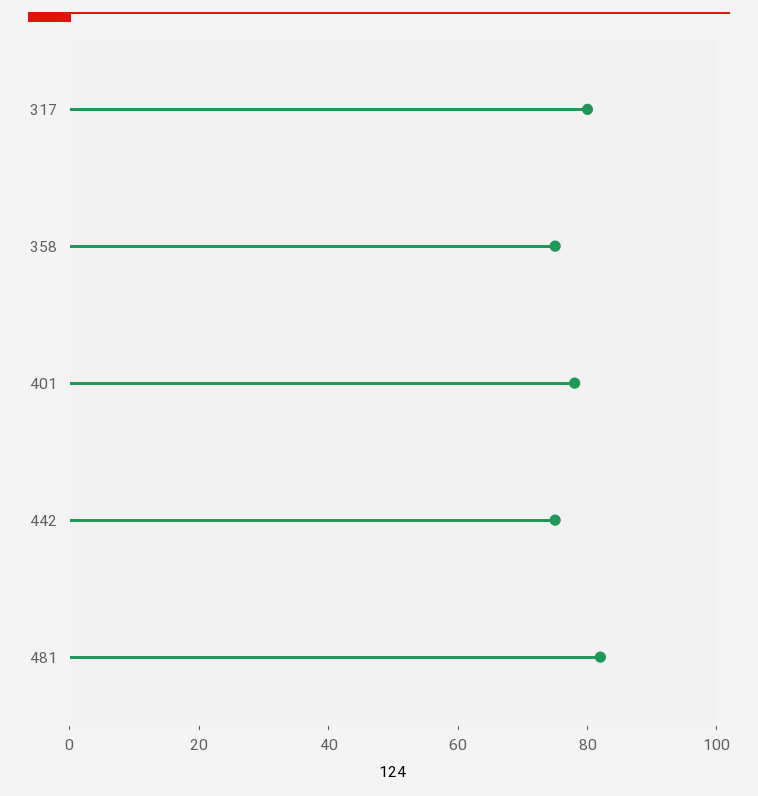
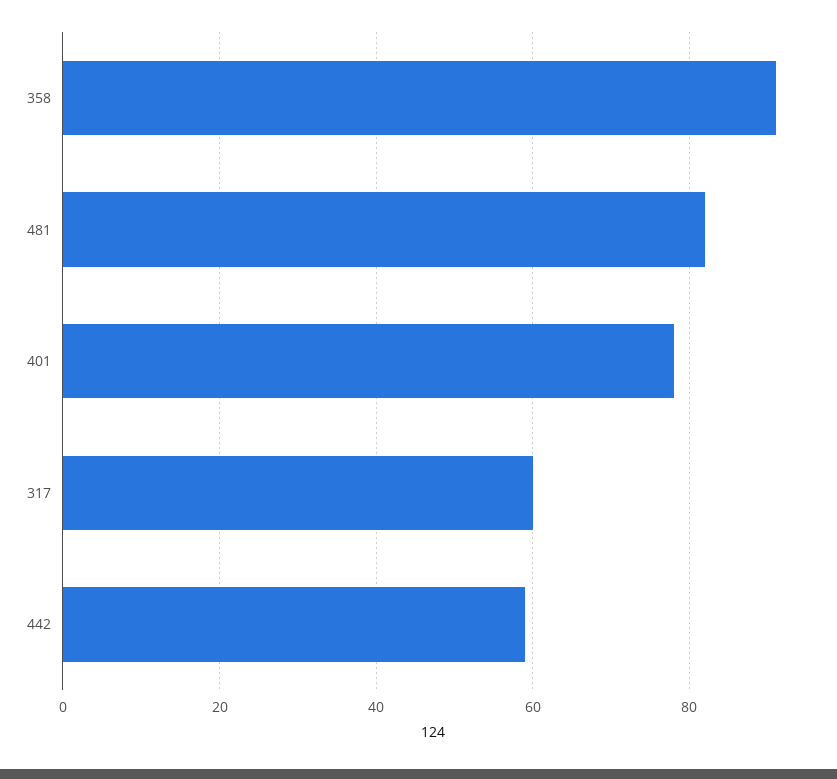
317: 80 -> 60
358: 75 -> 90
442: 75 -> 60

